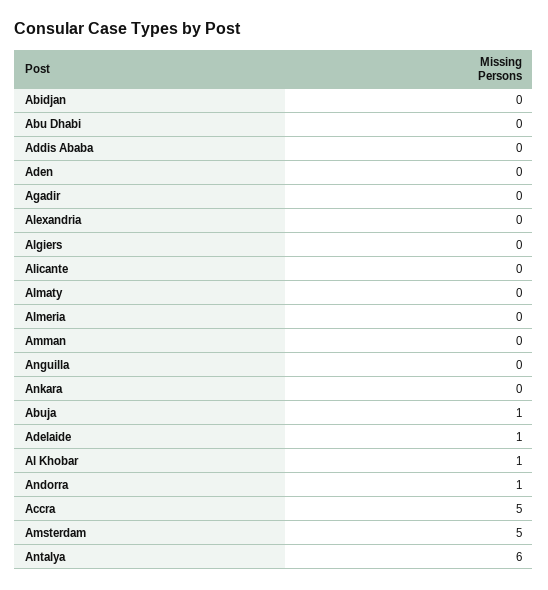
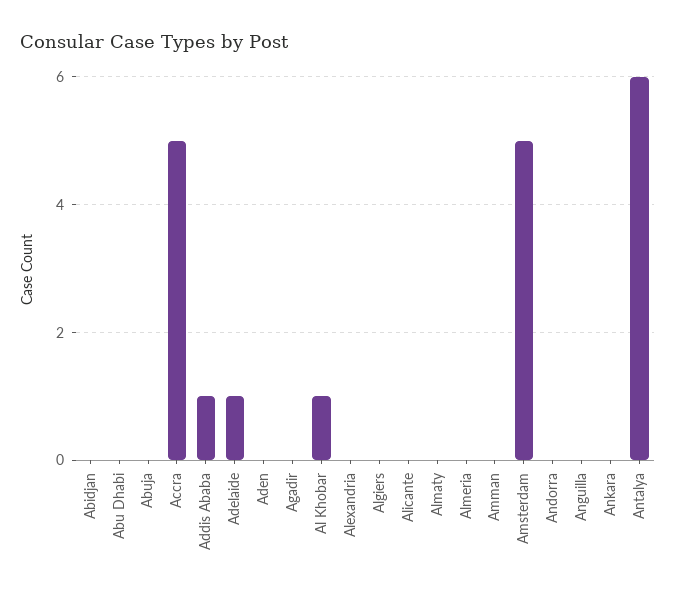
Addis Ababa: 0 -> 1
Abuja: 1 -> 0
Andorra: 1 -> 0

